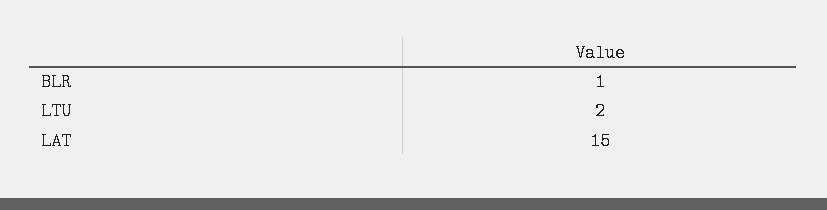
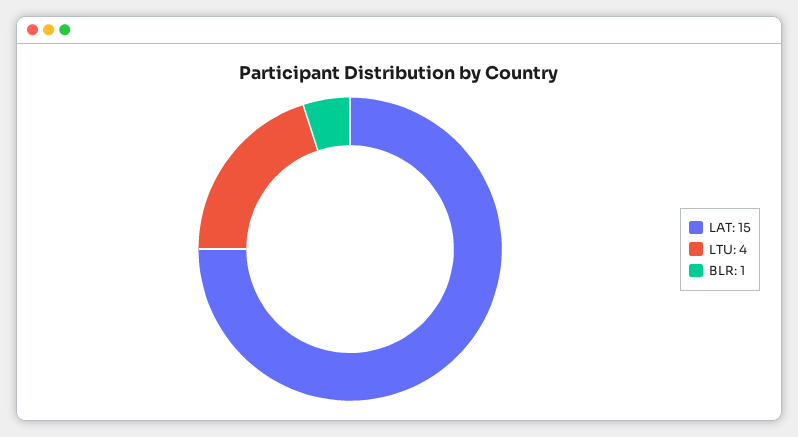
LTU: 2 -> 4

